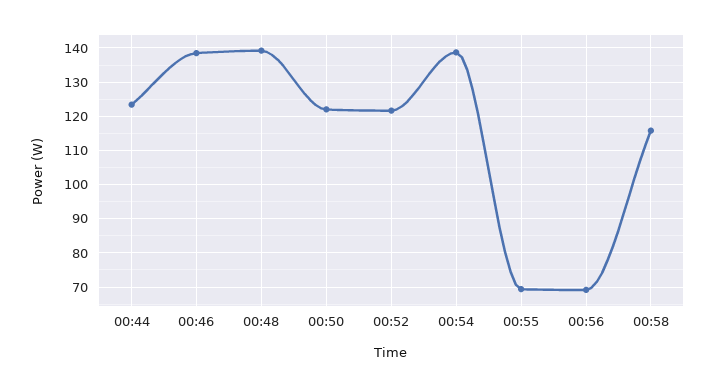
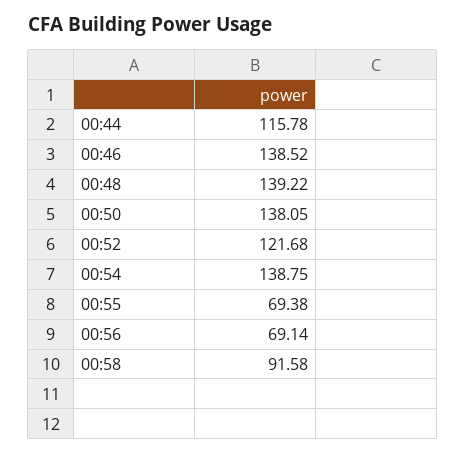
00:44: 124 -> 115.78
00:50: 122 -> 138.05
00:58: 116 -> 91.58

